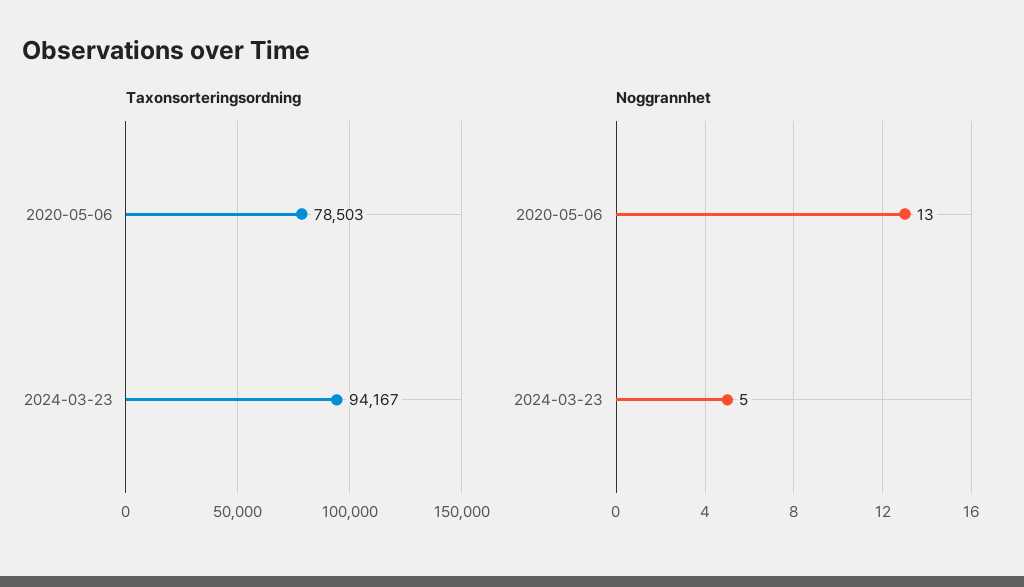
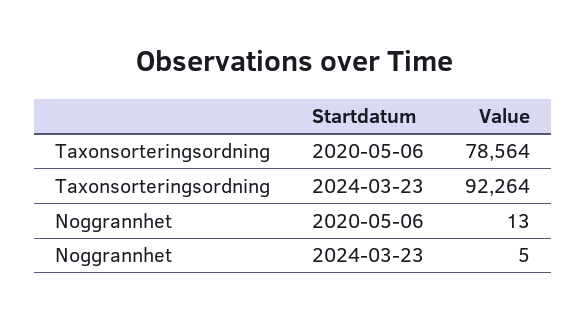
Taxonsorteringsordning, 2020-05-06: 78503 -> 78564
Taxonsorteringsordning, 2024-03-23: 94167 -> 92264

